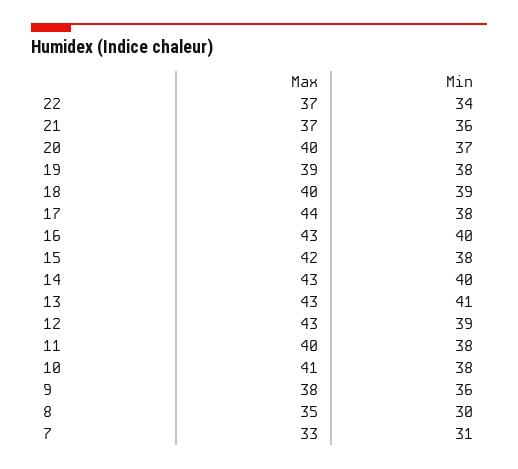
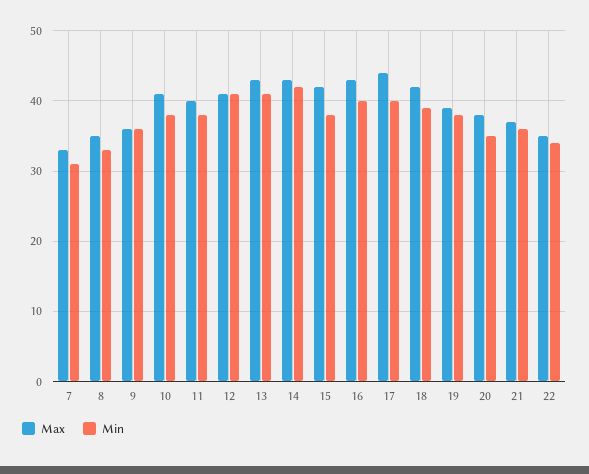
Max, 22: 37 -> 35
Max, 20: 40 -> 38
Min, 20: 37 -> 35
Max, 18: 40 -> 42
Min, 17: 38 -> 40
Min, 14: 40 -> 42
Max, 12: 43 -> 41
Min, 12: 39 -> 41
Max, 9: 38 -> 36
Min, 8: 30 -> 33

